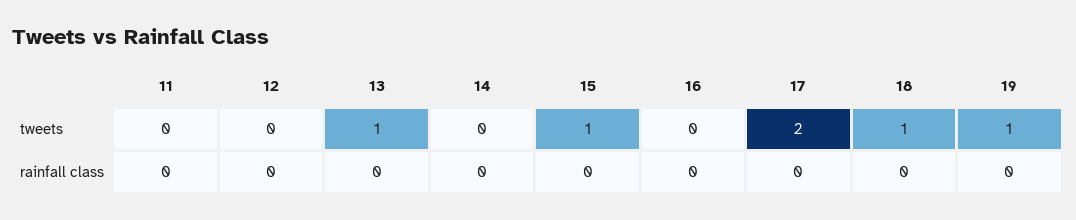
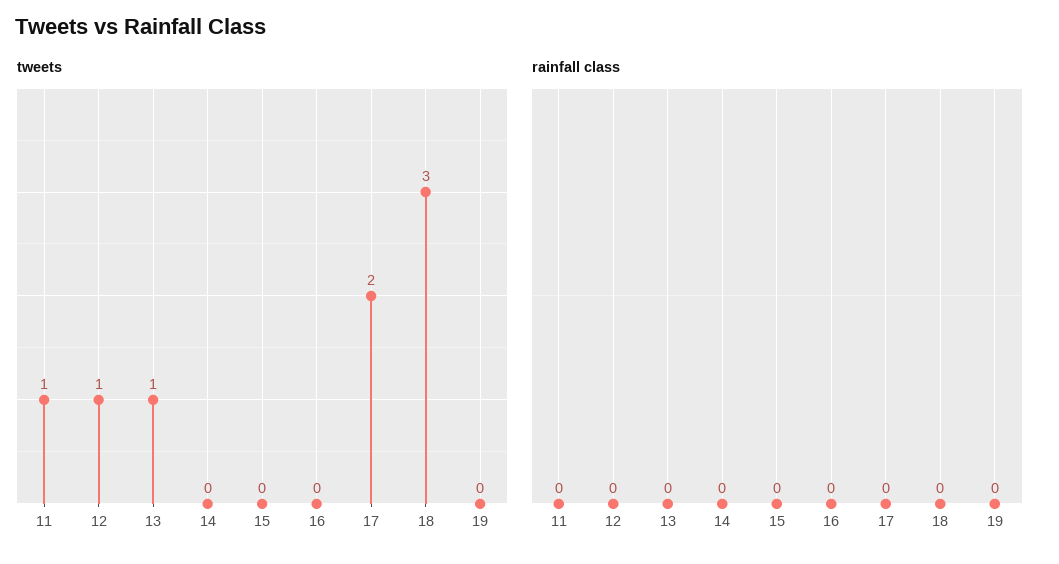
tweets, 11: 0 -> 1
tweets, 12: 0 -> 1
tweets, 15: 1 -> 0
tweets, 18: 1 -> 3
tweets, 19: 1 -> 0

